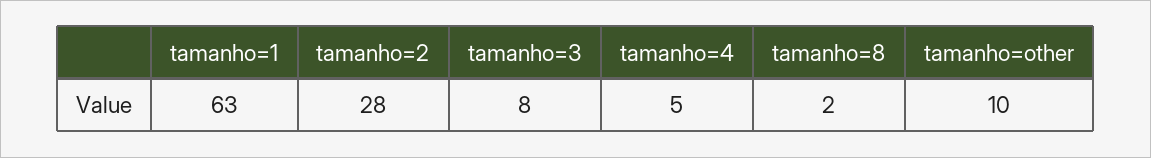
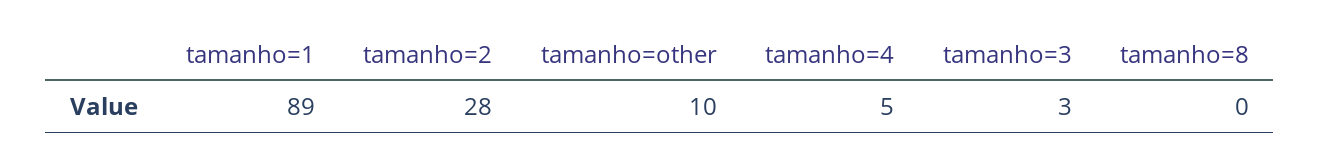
tamanho=1: 63 -> 89
tamanho=3: 8 -> 3
tamanho=8: 2 -> 0

